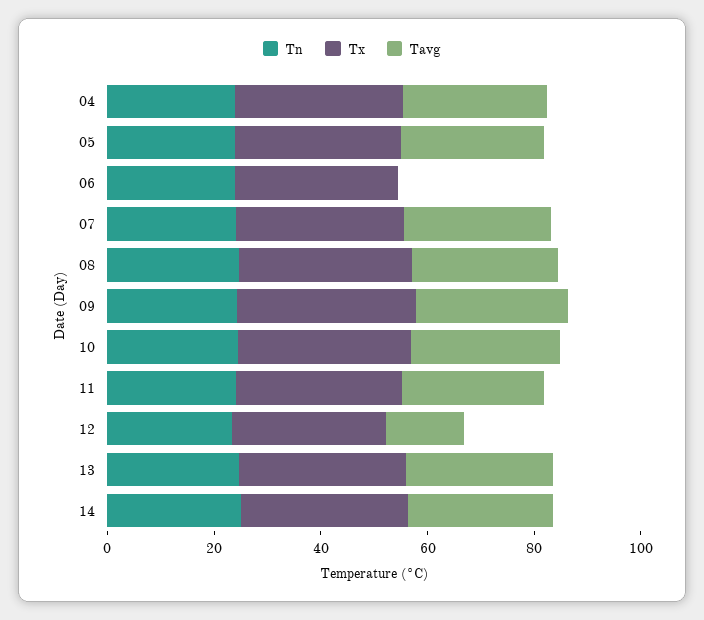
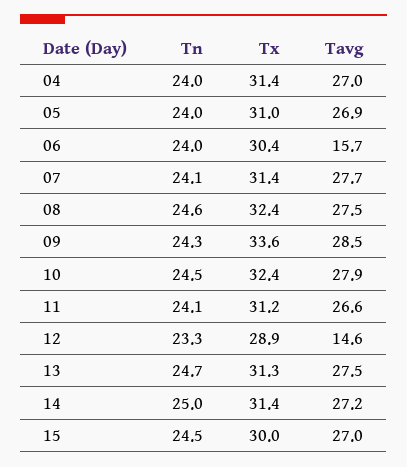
Tavg, 06: 0 -> 15.7
Tn, 15: none -> 24.5
Tx, 15: none -> 30
Tavg, 15: none -> 27

